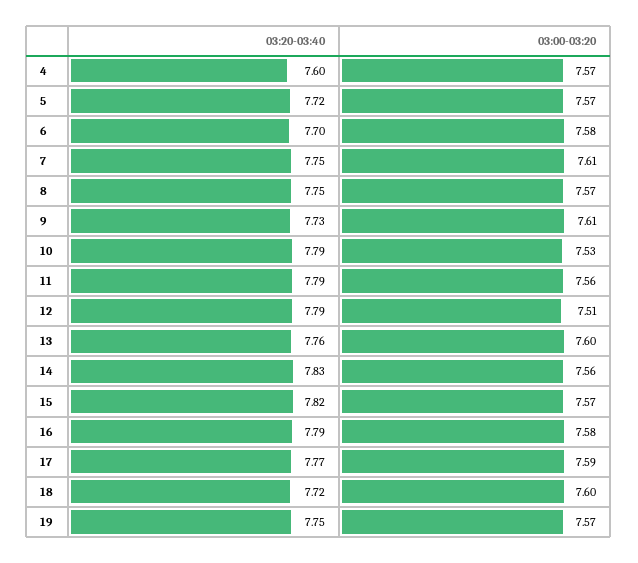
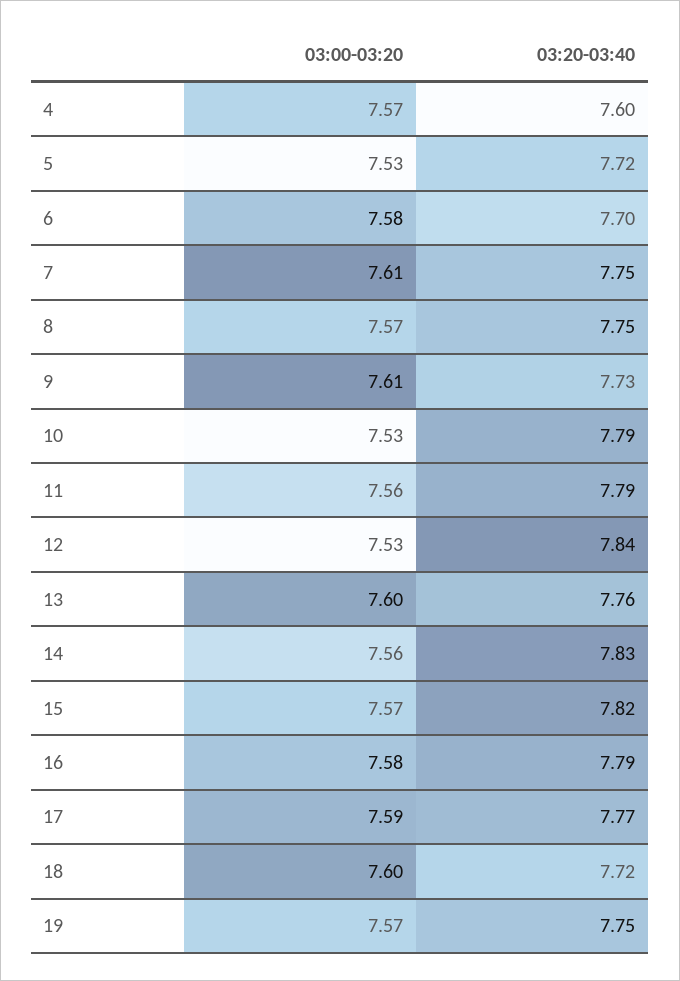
03:00-03:20, 5: 7.57 -> 7.53
03:20-03:40, 12: 7.79 -> 7.84
03:00-03:20, 12: 7.51 -> 7.53

